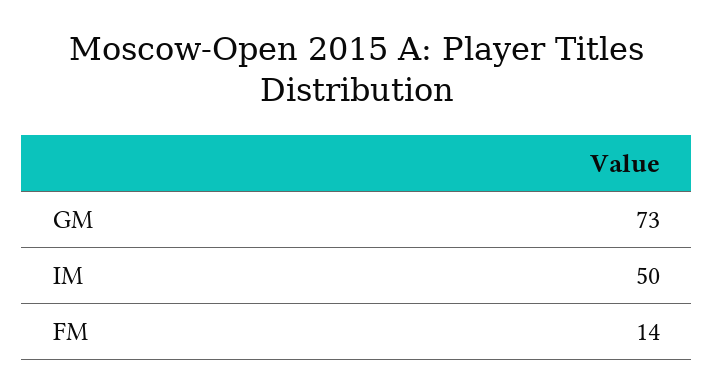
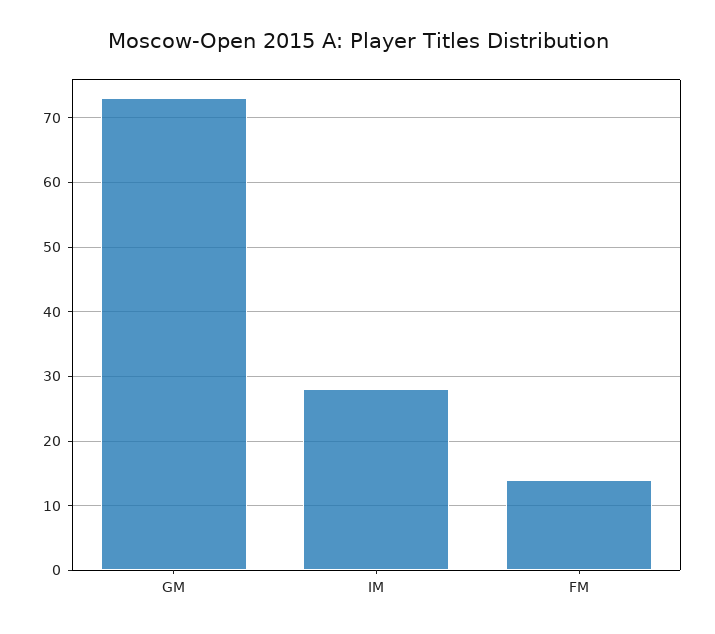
IM: 50 -> 28

